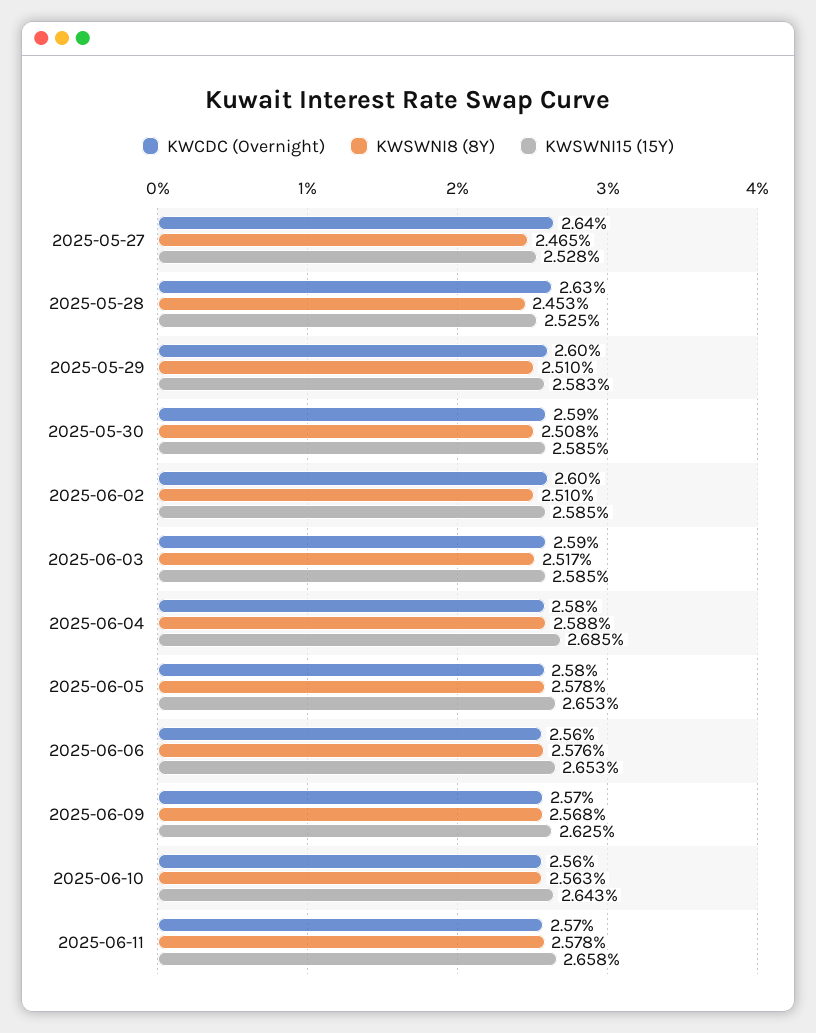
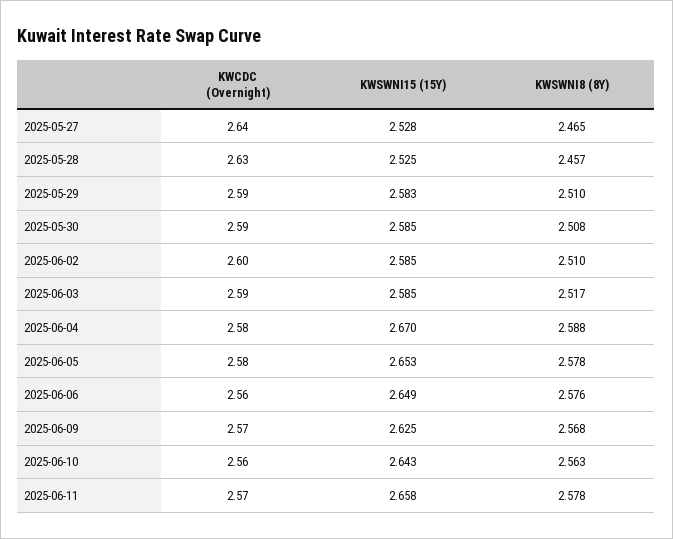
KWSWNI8 (8Y), 2025-05-28: 2.453 -> 2.457
KWCDC (Overnight), 2025-05-29: 2.6 -> 2.59
KWSWNI15 (15Y), 2025-06-04: 2.685 -> 2.67
KWSWNI15 (15Y), 2025-06-06: 2.653 -> 2.649

